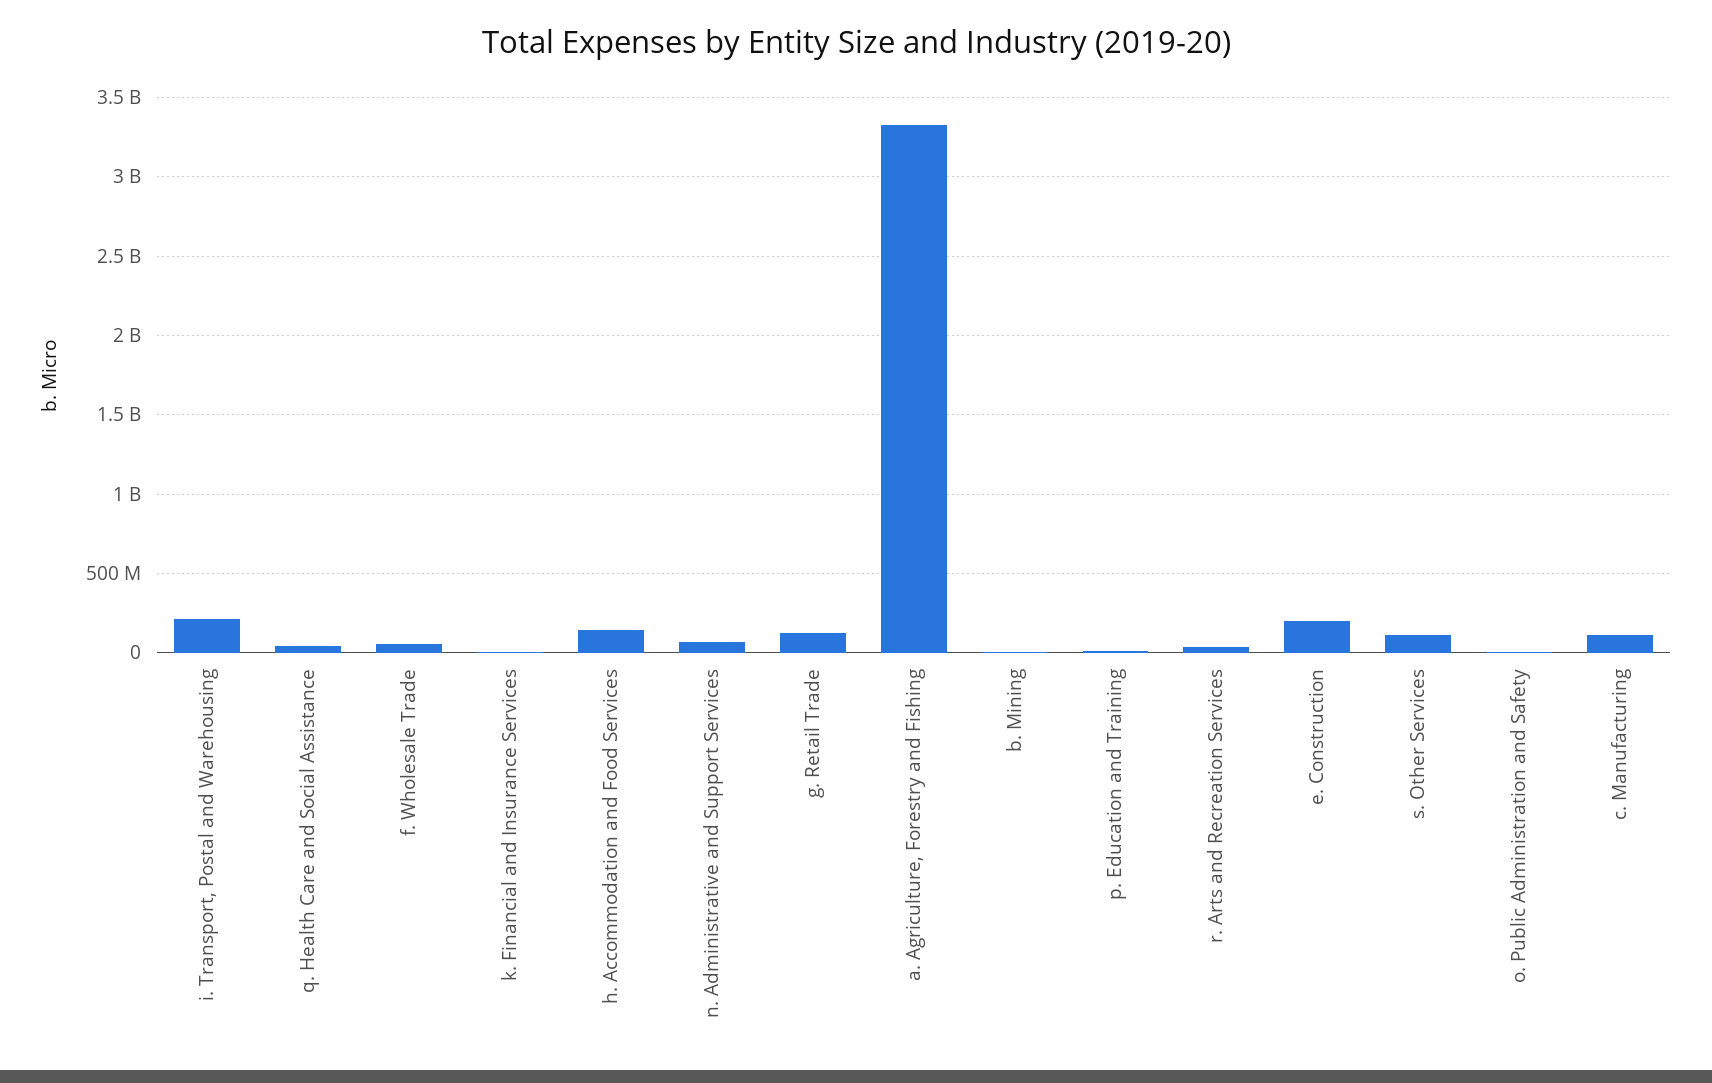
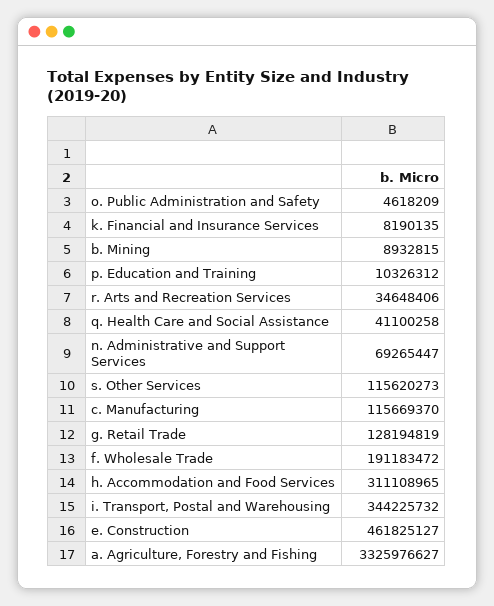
i. Transport, Postal and Warehousing: 200000000 -> 344225732
f. Wholesale Trade: 50000000 -> 191183472
h. Accommodation and Food Services: 150000000 -> 311108965
e. Construction: 200000000 -> 461825127

